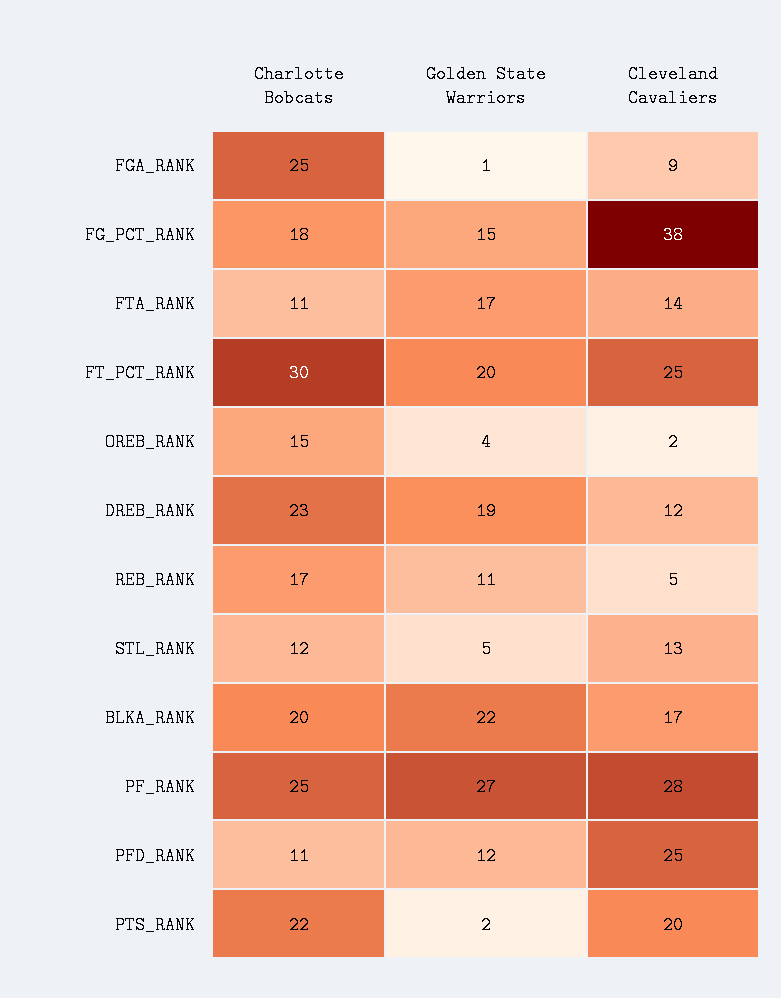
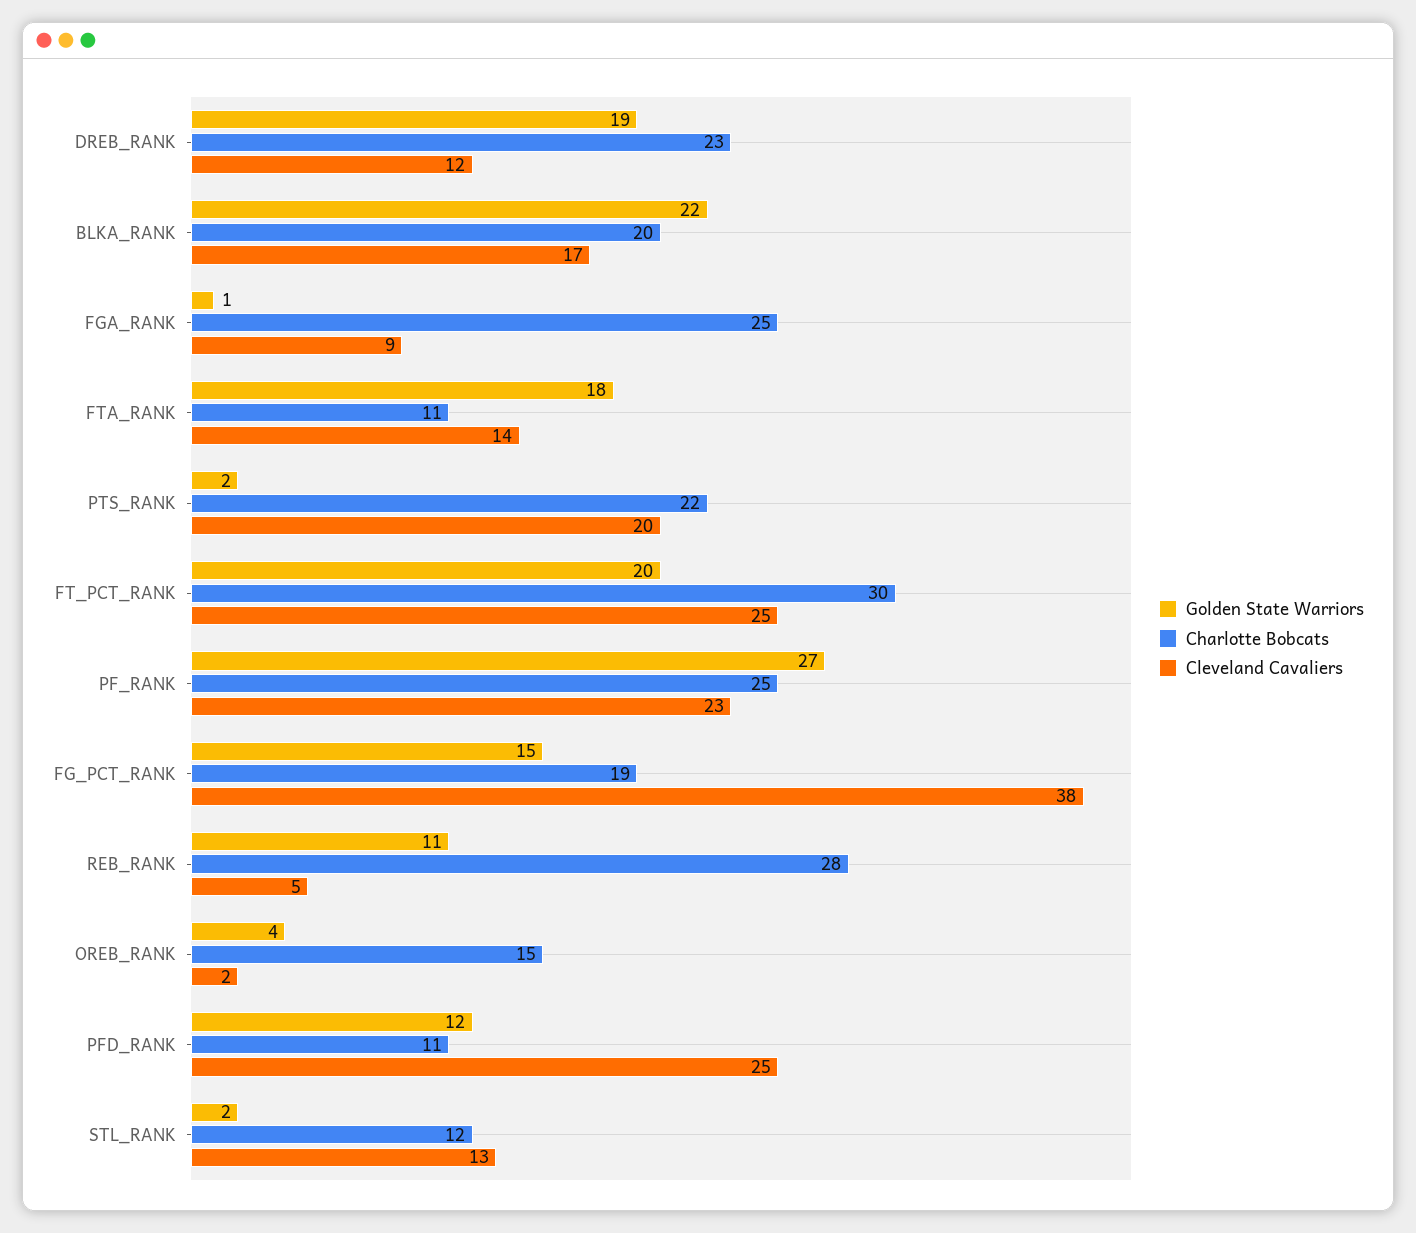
Charlotte Bobcats, FG_PCT_RANK: 18 -> 19
Golden State Warriors, FTA_RANK: 17 -> 18
Charlotte Bobcats, REB_RANK: 17 -> 28
Golden State Warriors, STL_RANK: 5 -> 2
Cleveland Cavaliers, PF_RANK: 28 -> 23

